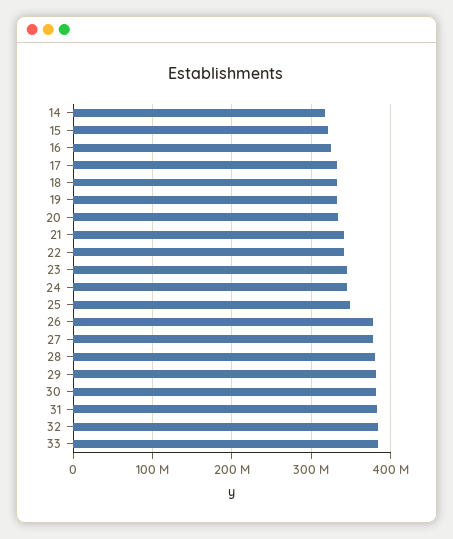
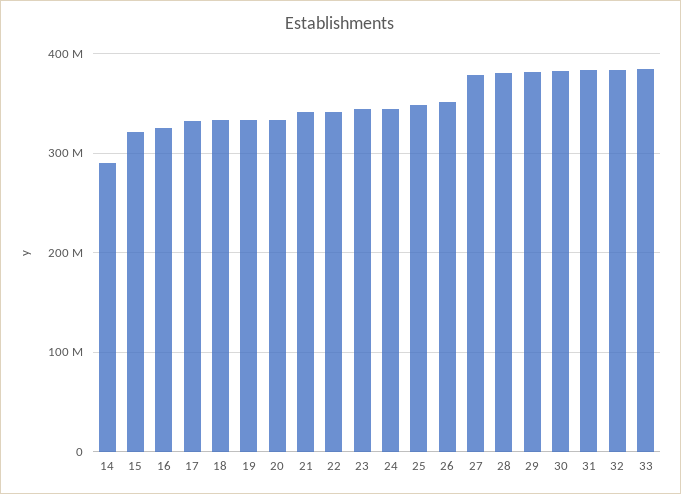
14: 320000000 -> 290000000
26: 380000000 -> 350000000

